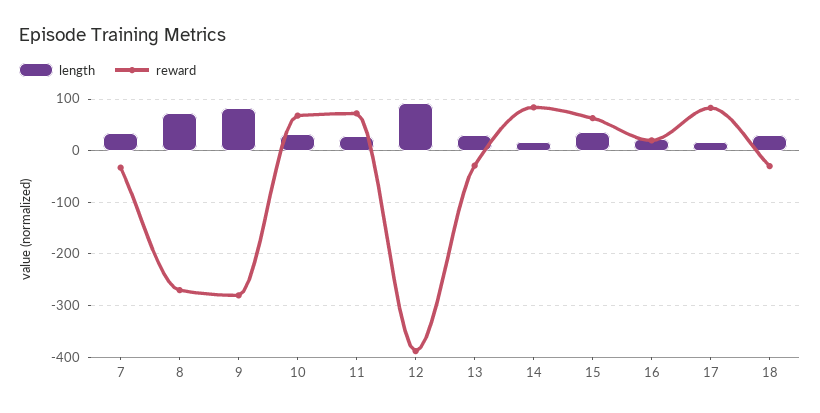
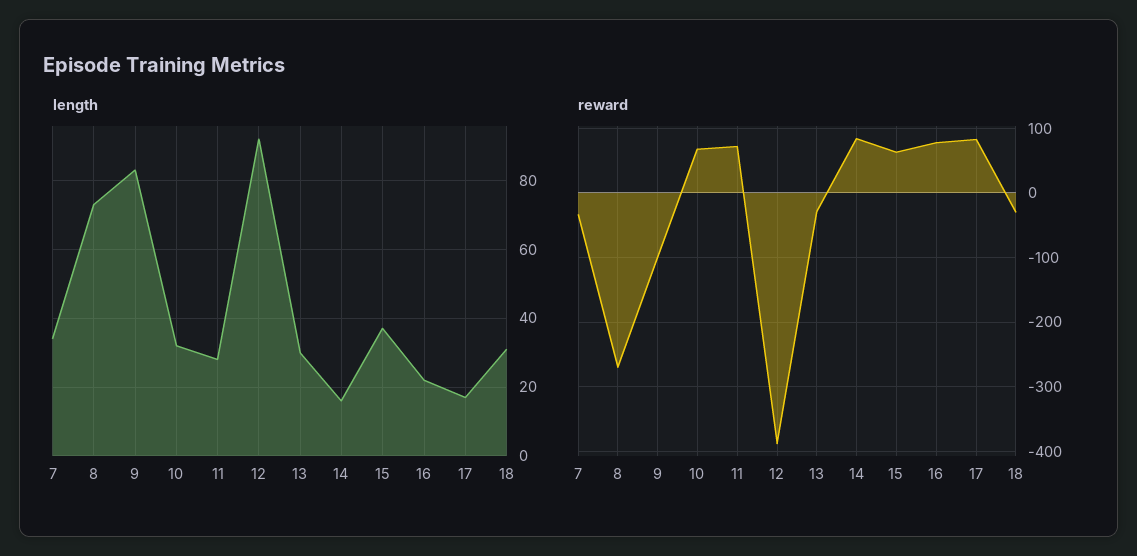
reward, 9: -280 -> -100
reward, 16: 20 -> 80

